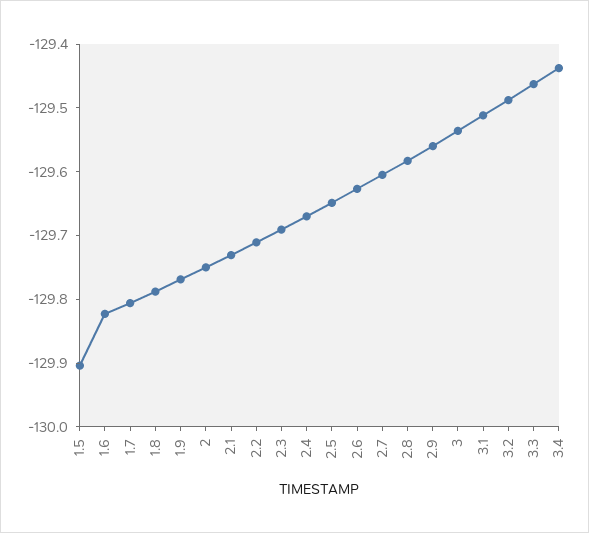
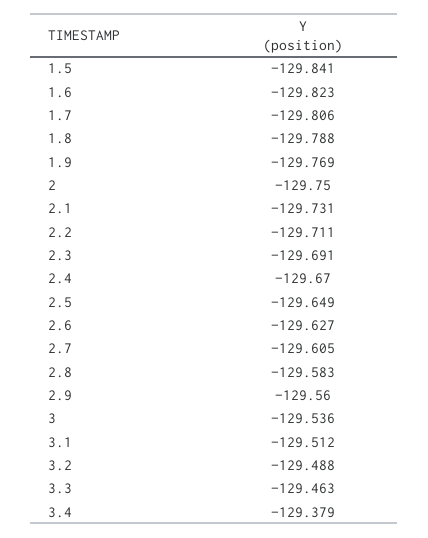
1.5: -129.9 -> -129.841
3.4: -129.44 -> -129.379

